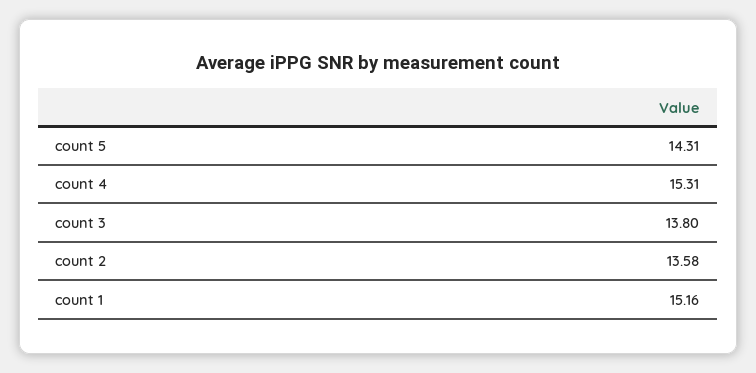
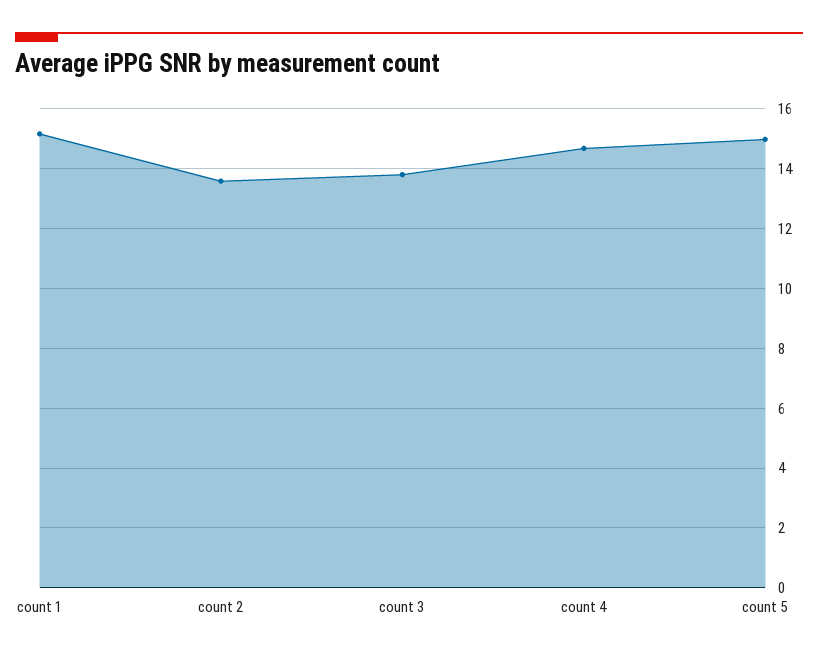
count 5: 14.31 -> 15
count 4: 15.31 -> 14.75

